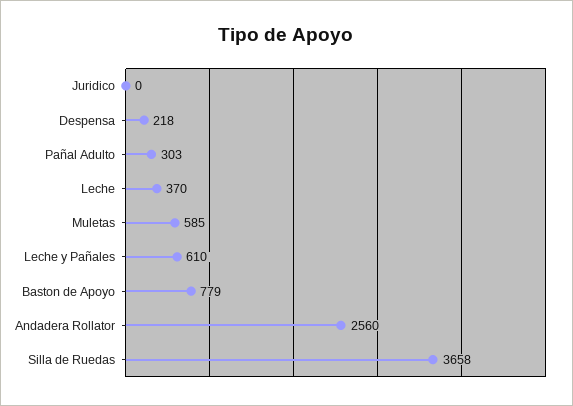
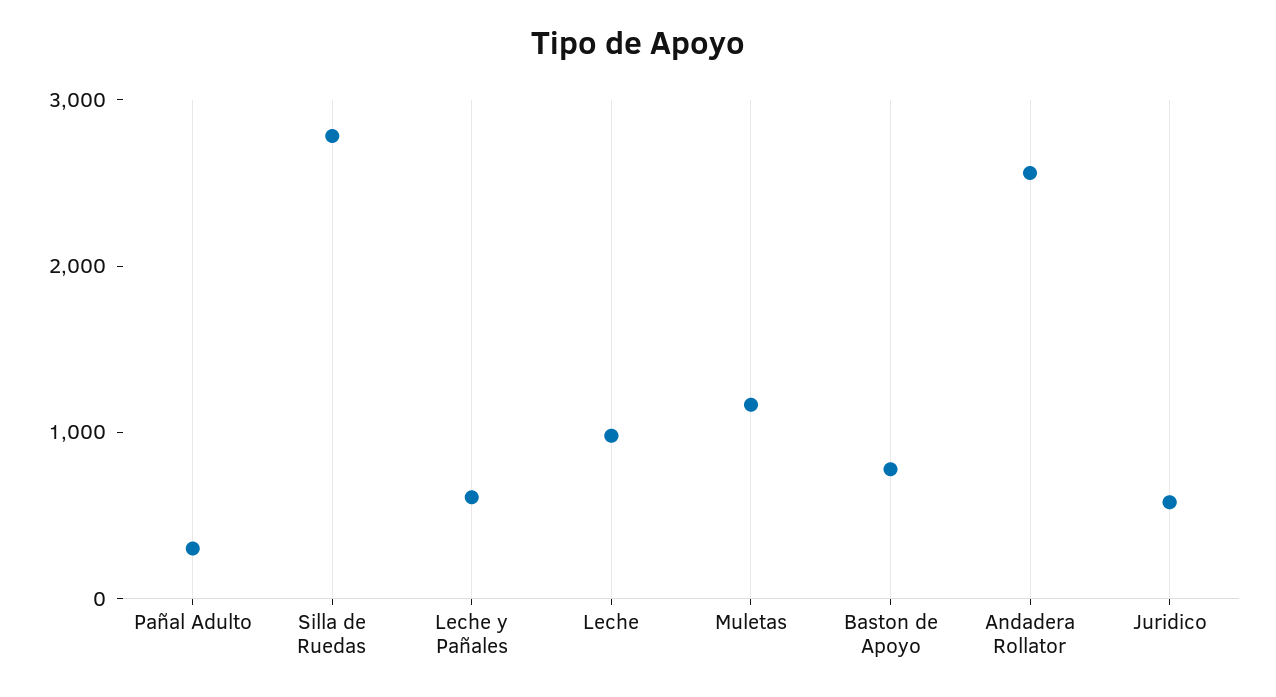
Juridico: 0 -> 600
Despensa: 218 -> none
Leche: 370 -> 1000
Muletas: 585 -> 1200
Silla de Ruedas: 3658 -> 2800

